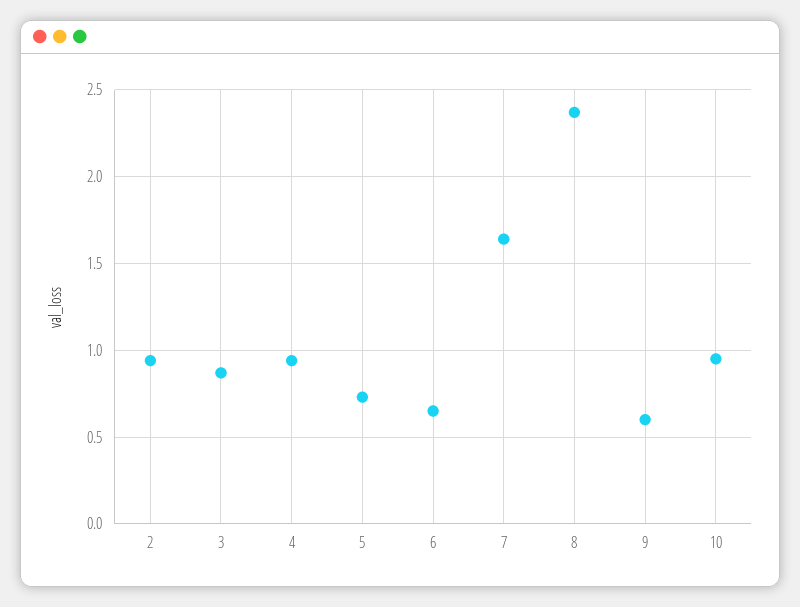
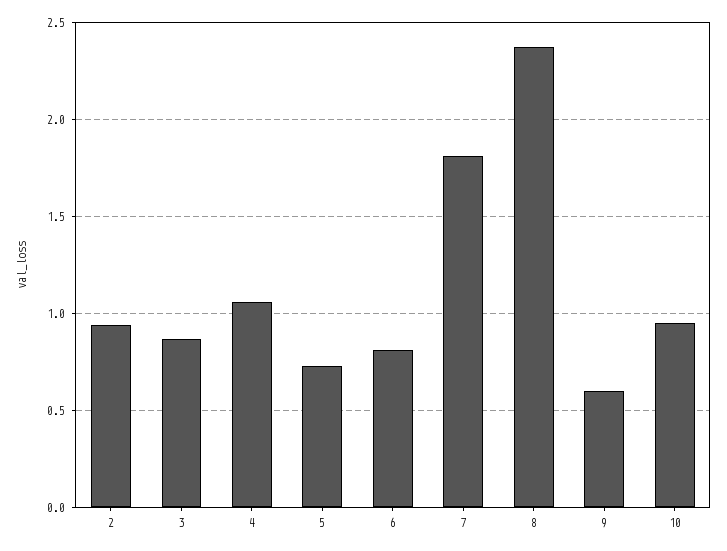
4: 0.95 -> 1.05
6: 0.65 -> 0.8
7: 1.65 -> 1.8

